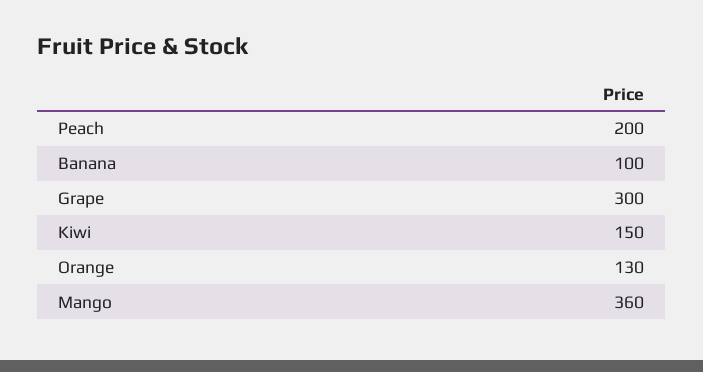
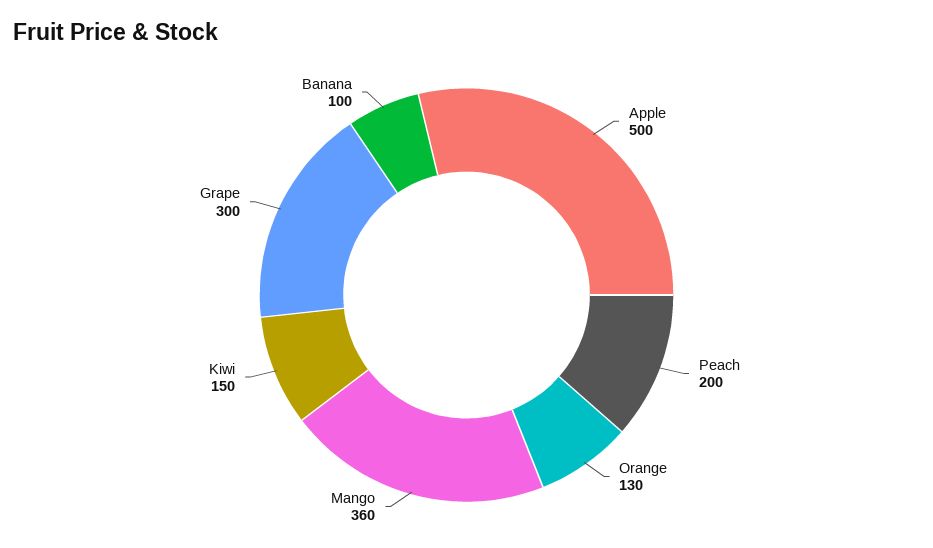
Apple: none -> 500

